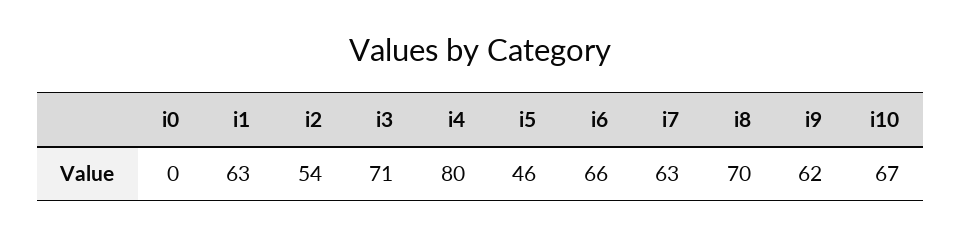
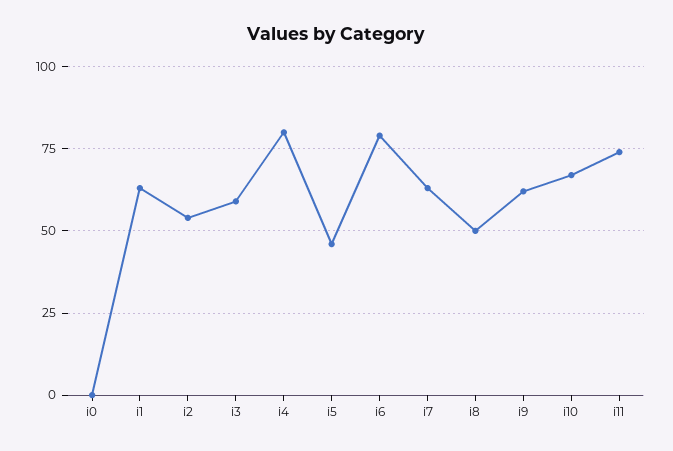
i3: 71 -> 60
i6: 66 -> 80
i8: 70 -> 50
i11: none -> 75

